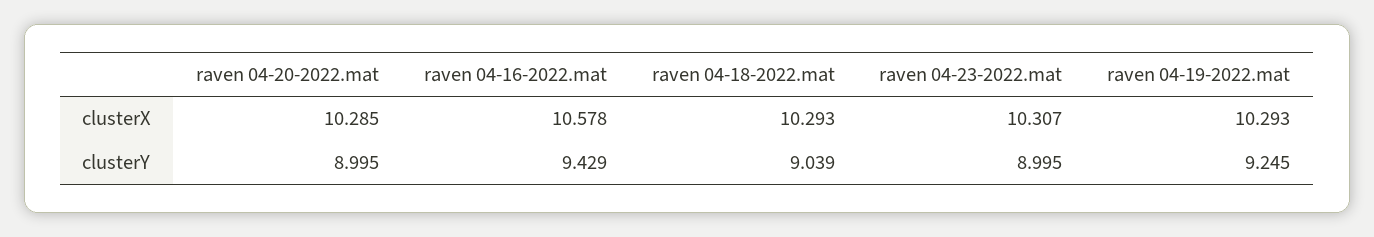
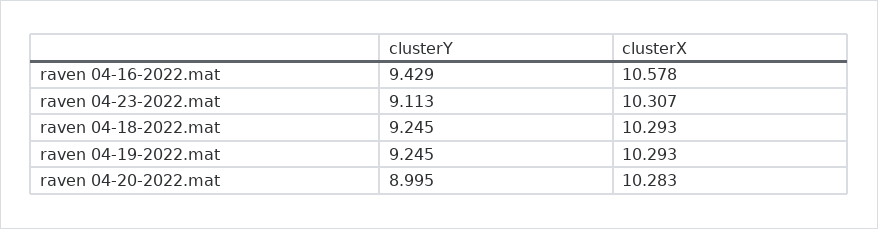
raven 04-20-2022.mat, clusterX: 10.285 -> 10.283
raven 04-18-2022.mat, clusterY: 9.039 -> 9.245
raven 04-23-2022.mat, clusterY: 8.995 -> 9.113

